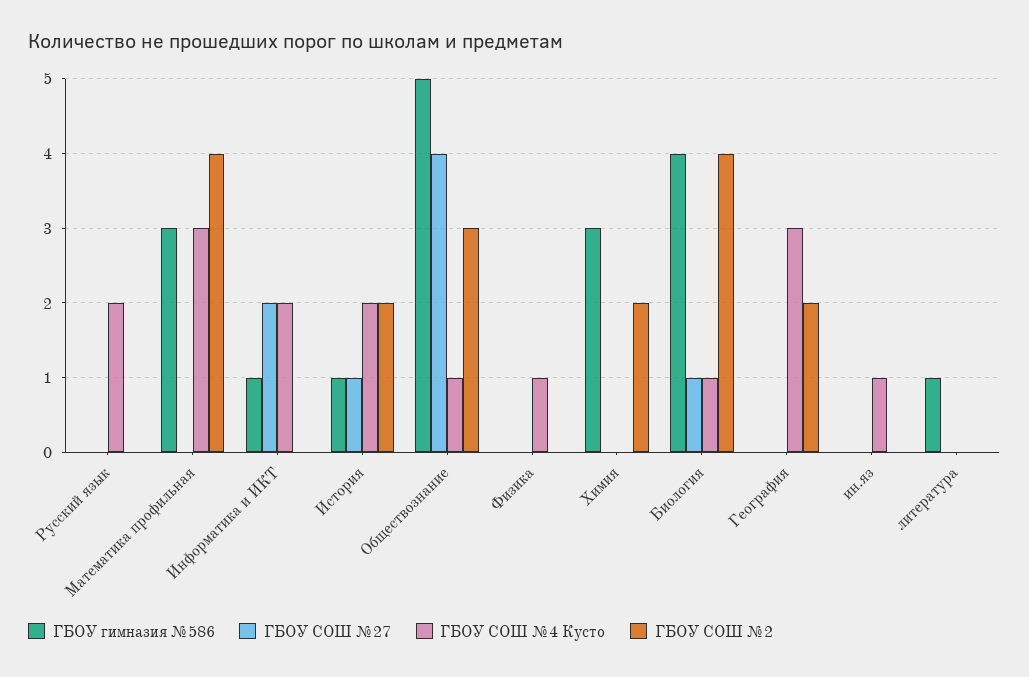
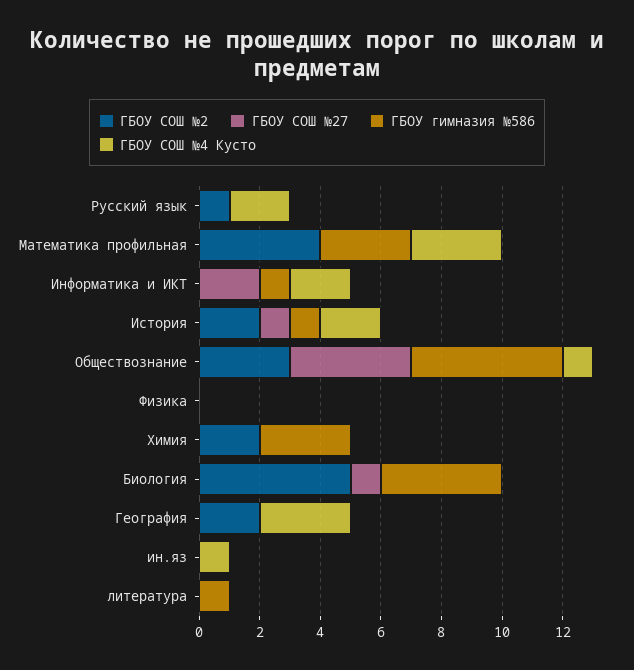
ГБОУ СОШ №2, Русский язык: 0 -> 1
ГБОУ СОШ №4 Кусто, Физика: 1 -> 0
ГБОУ СОШ №4 Кусто, Биология: 1 -> 0
ГБОУ СОШ №2, Биология: 4 -> 5

